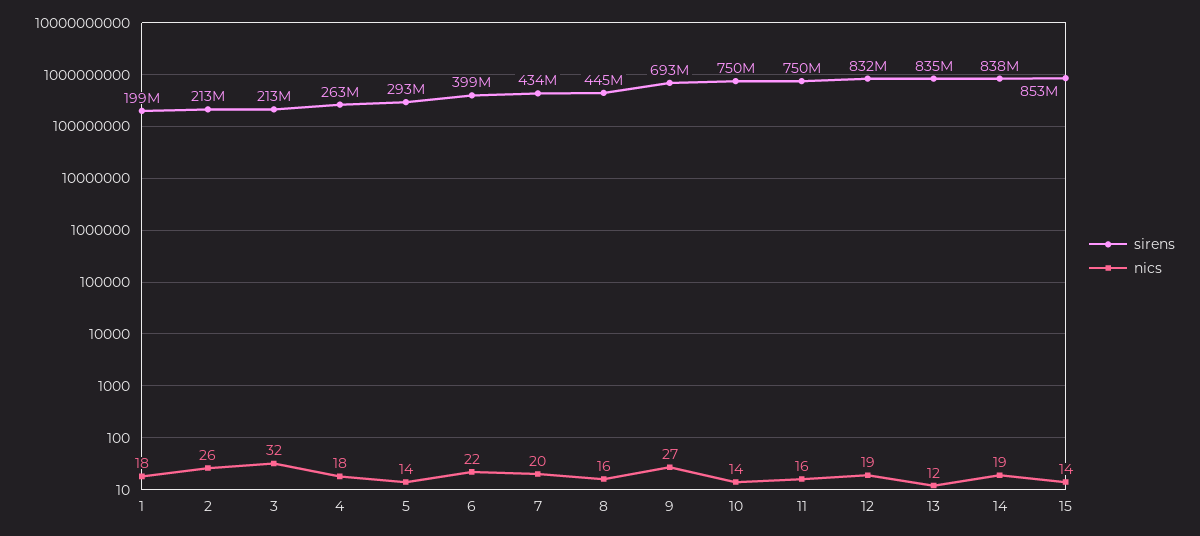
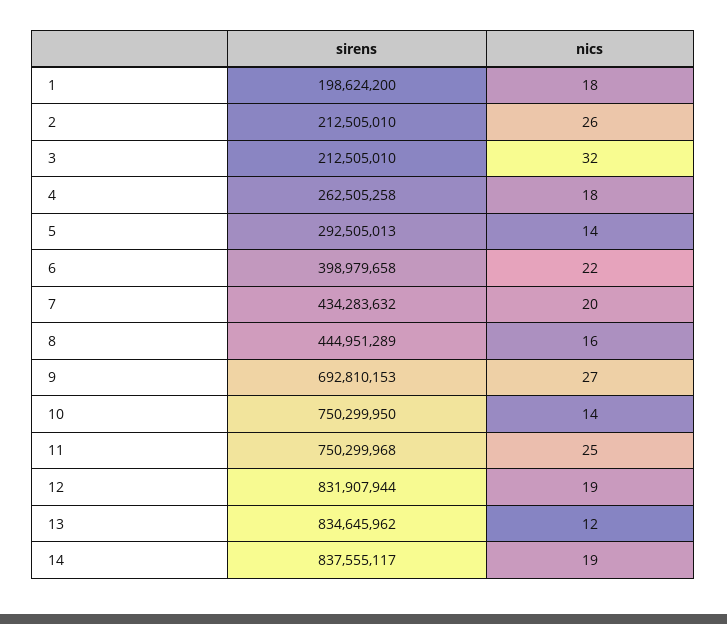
nics, 11: 16 -> 25
sirens, 15: 853000000 -> none
nics, 15: 14 -> none

